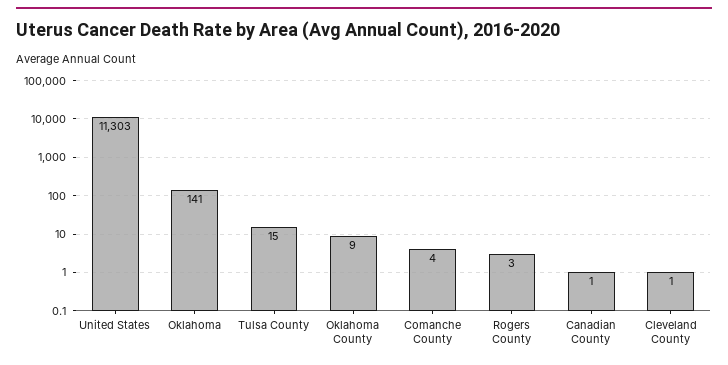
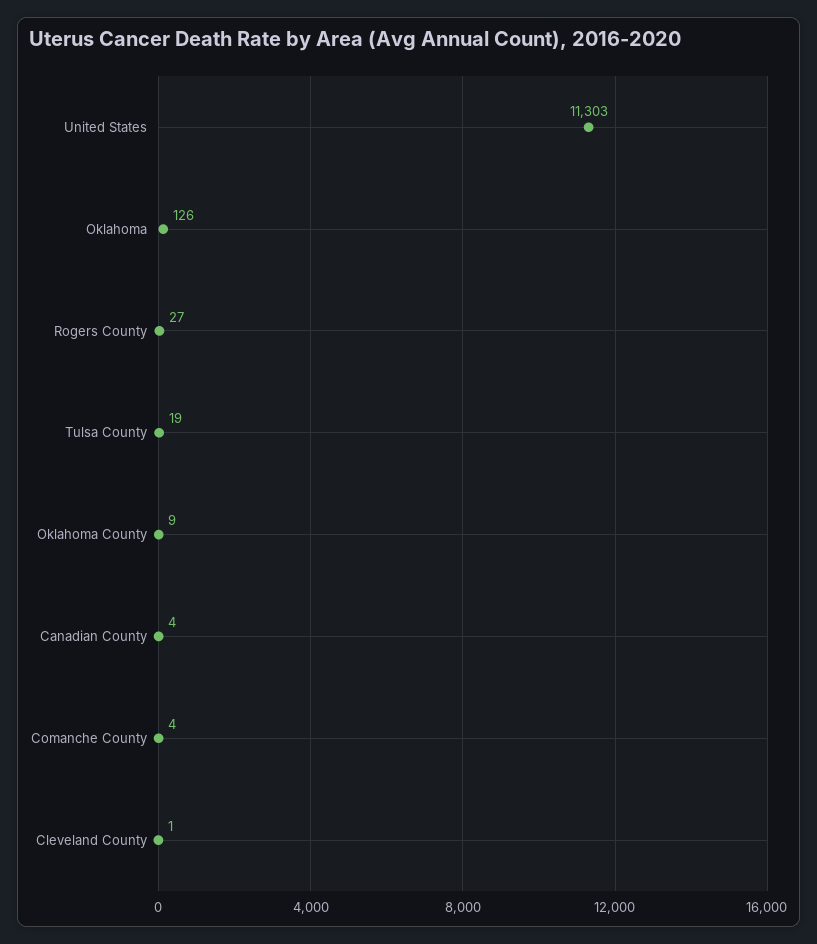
Oklahoma: 141 -> 126
Tulsa County: 15 -> 19
Rogers County: 3 -> 27
Canadian County: 1 -> 4

